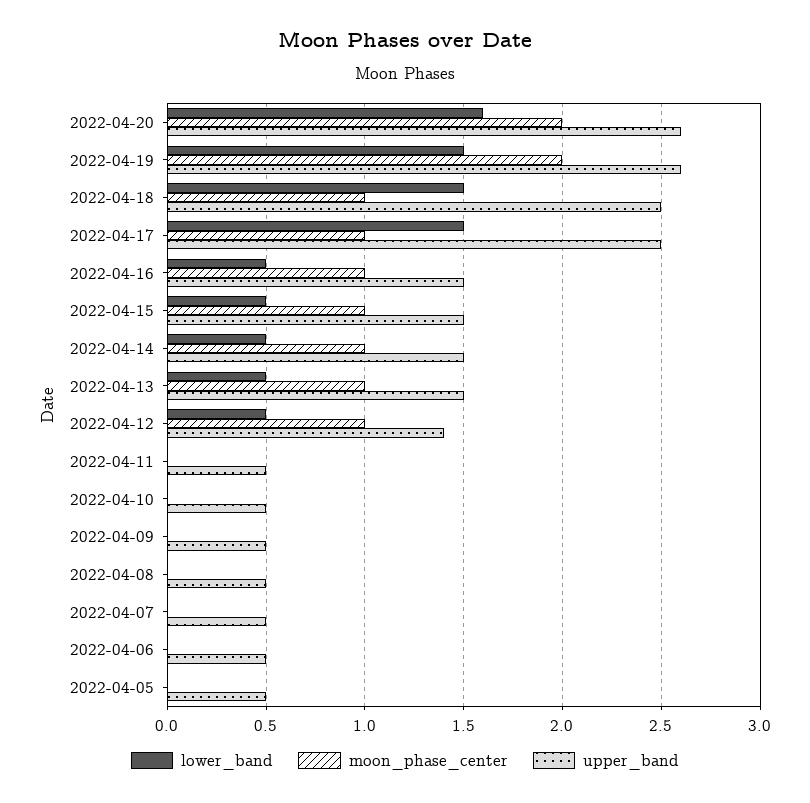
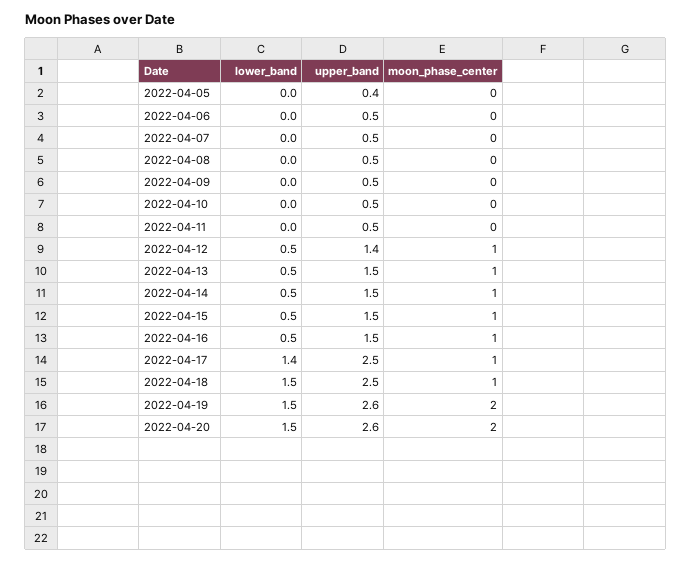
lower_band, 2022-04-20: 1.6 -> 1.5
lower_band, 2022-04-17: 1.5 -> 1.4
upper_band, 2022-04-05: 0.5 -> 0.4

